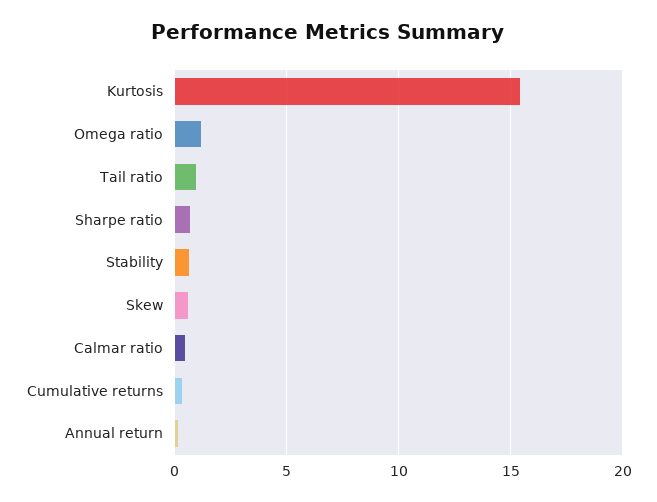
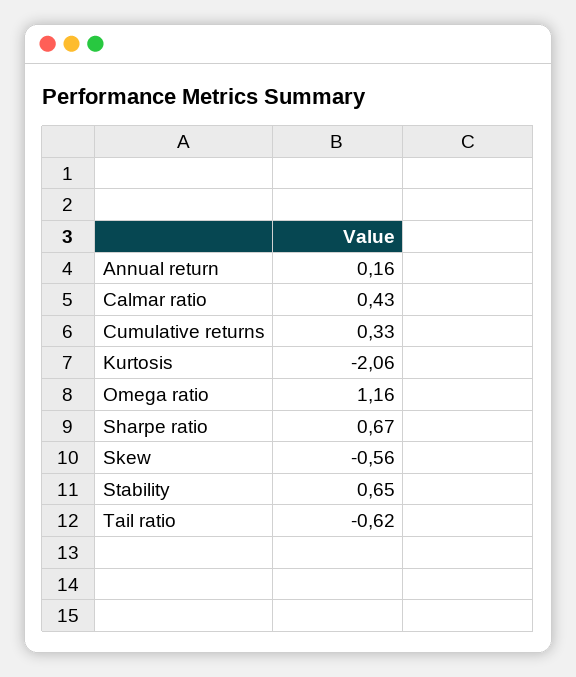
Kurtosis: 15.5 -> -2.06
Tail ratio: 1 -> -0.62
Skew: 0.5 -> -0.56

